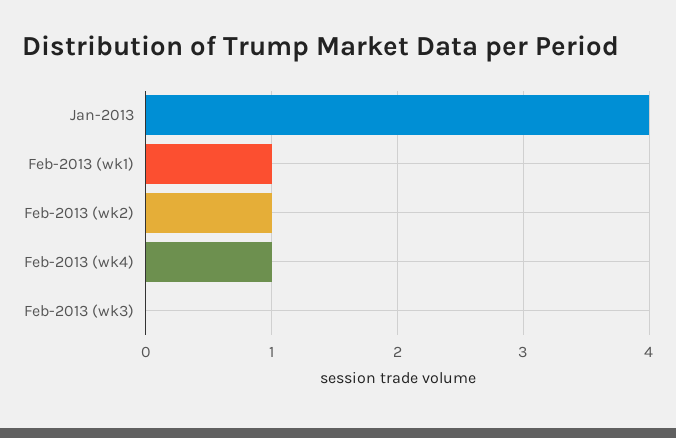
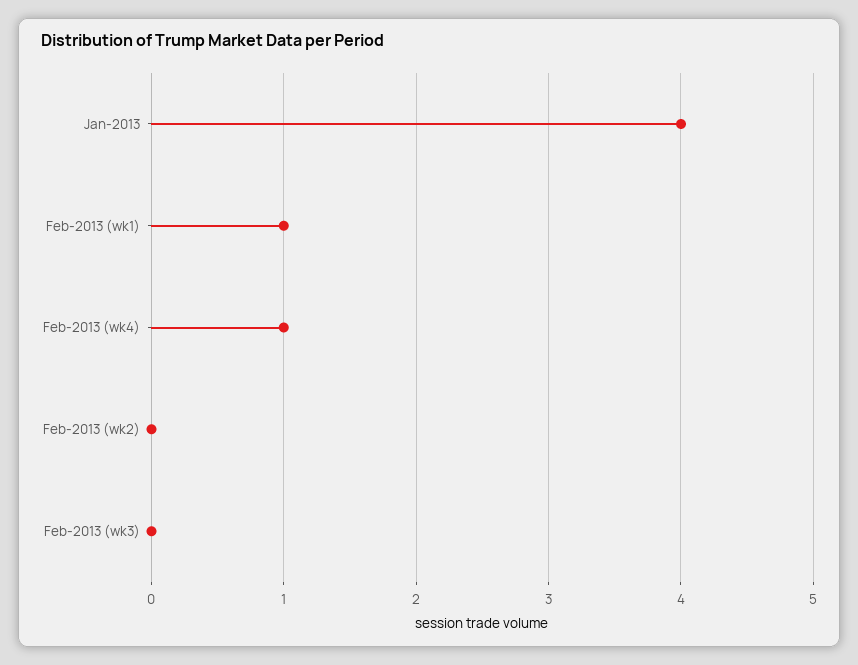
Feb-2013 (wk2): 1 -> 0

